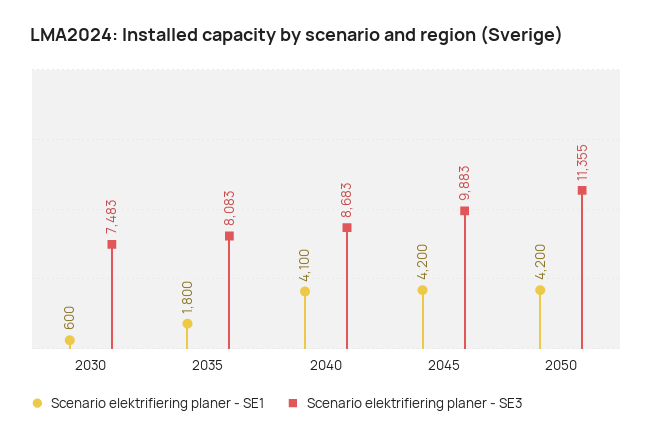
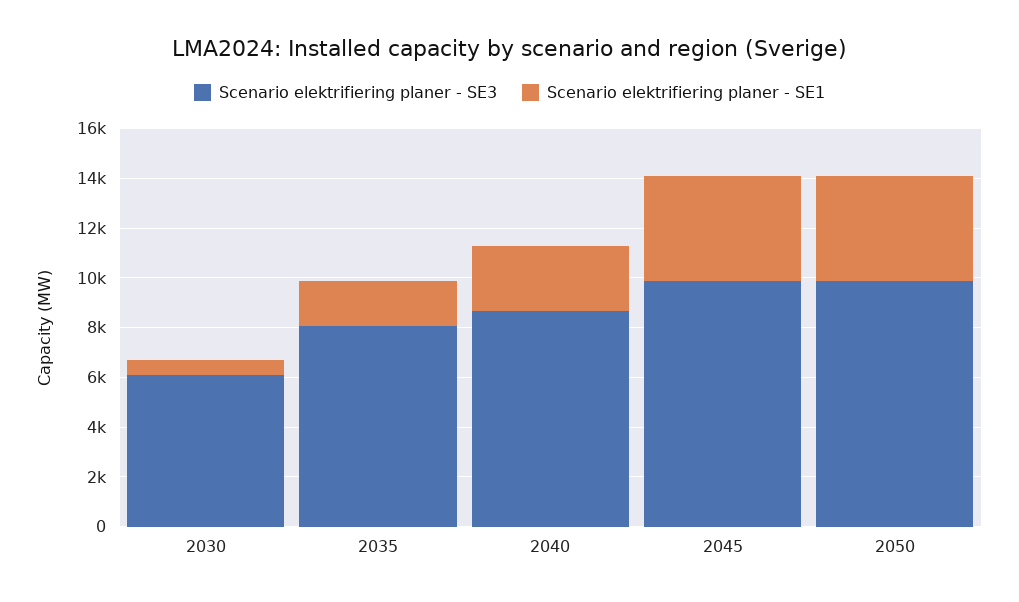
Scenario elektrifiering planer - SE3, 2030: 7483 -> 6000
Scenario elektrifiering planer - SE1, 2040: 4100 -> 2500
Scenario elektrifiering planer - SE3, 2050: 11355 -> 10000

